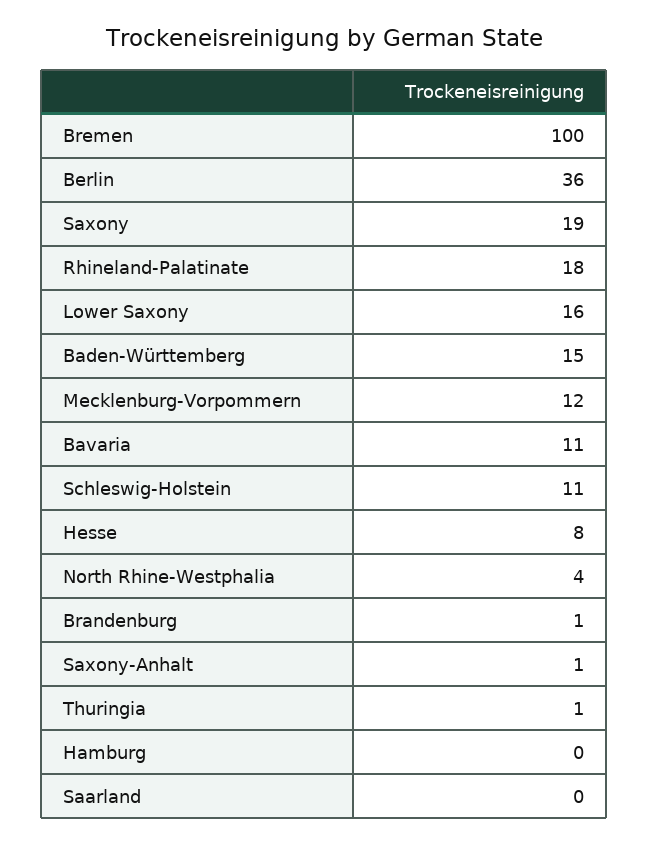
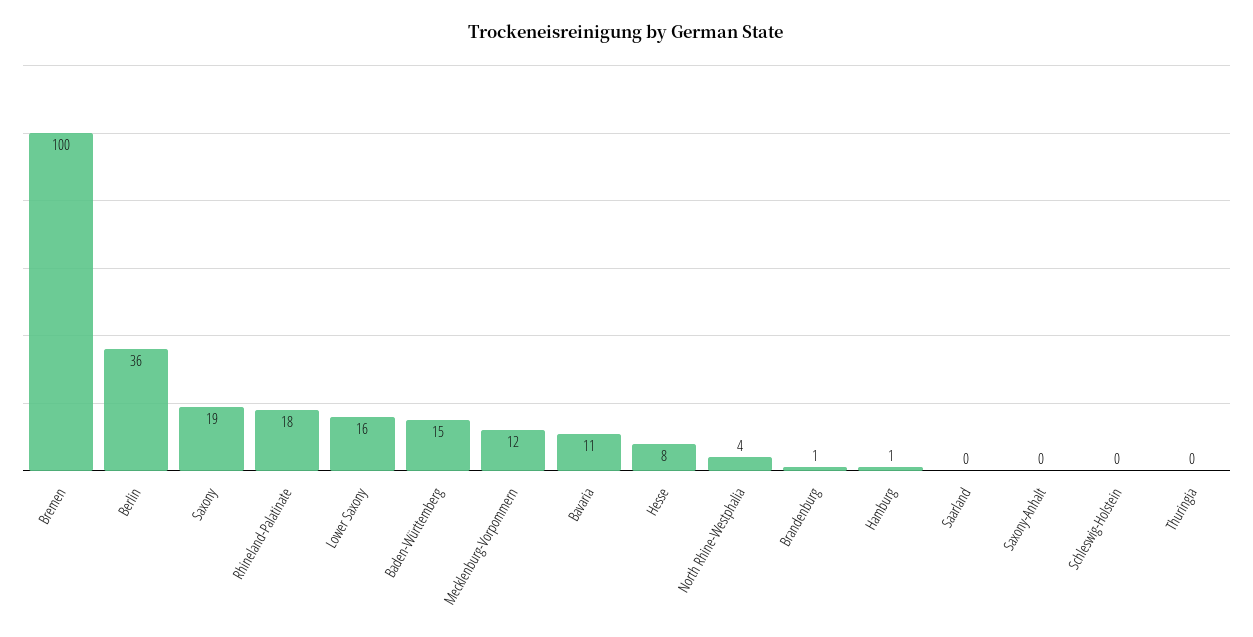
Schleswig-Holstein: 11 -> 0
Saxony-Anhalt: 1 -> 0
Thuringia: 1 -> 0
Hamburg: 0 -> 1

